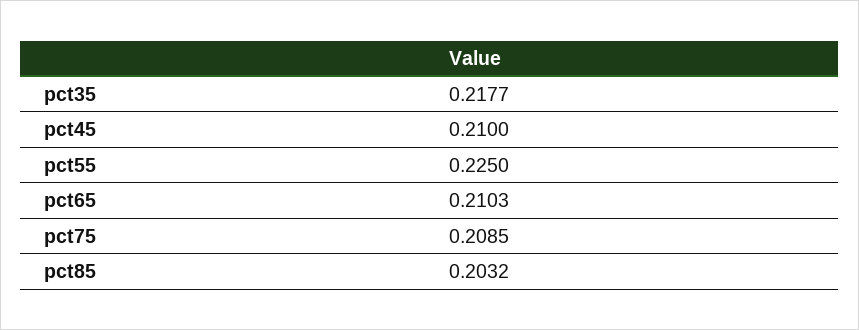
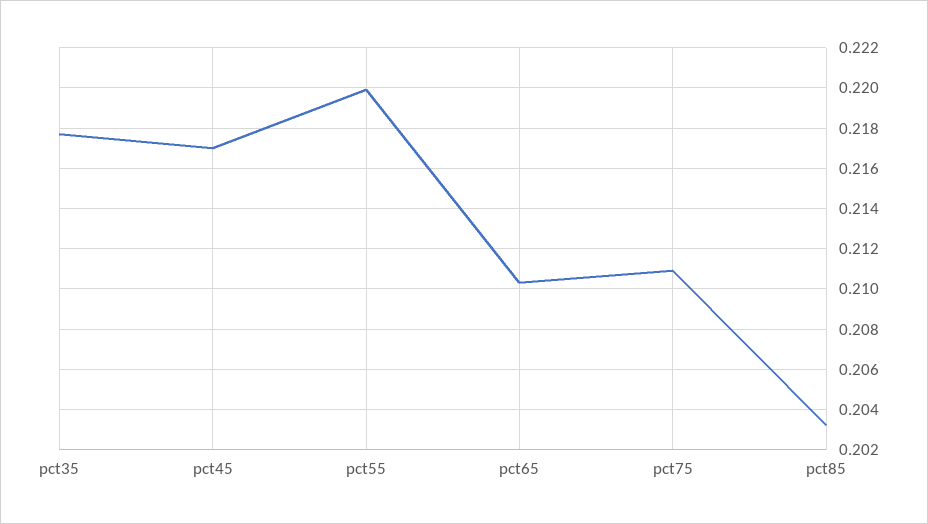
pct45: 0.21 -> 0.217
pct55: 0.225 -> 0.22
pct75: 0.2085 -> 0.211

